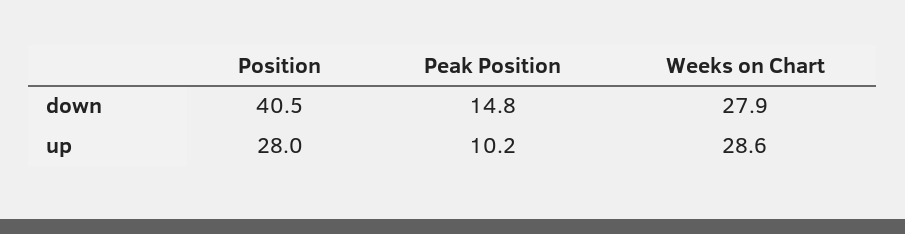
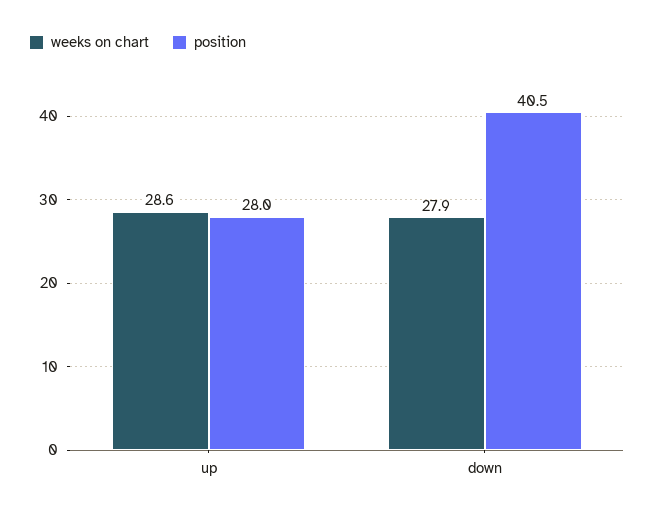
Peak Position, down: 14.8 -> none
Peak Position, up: 10.2 -> none

